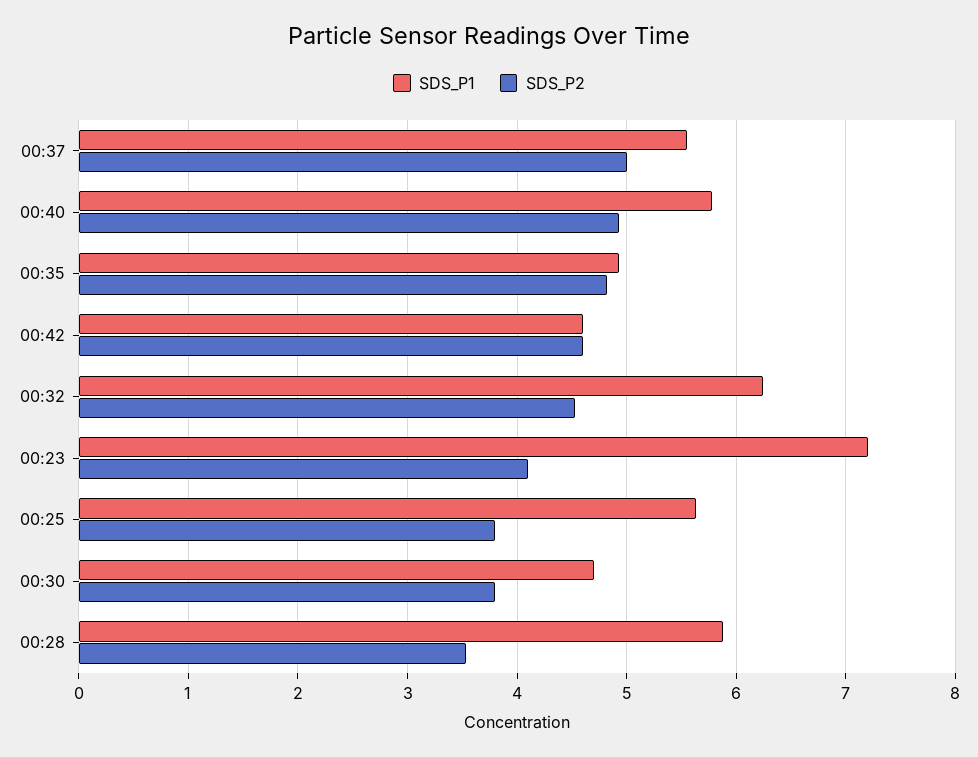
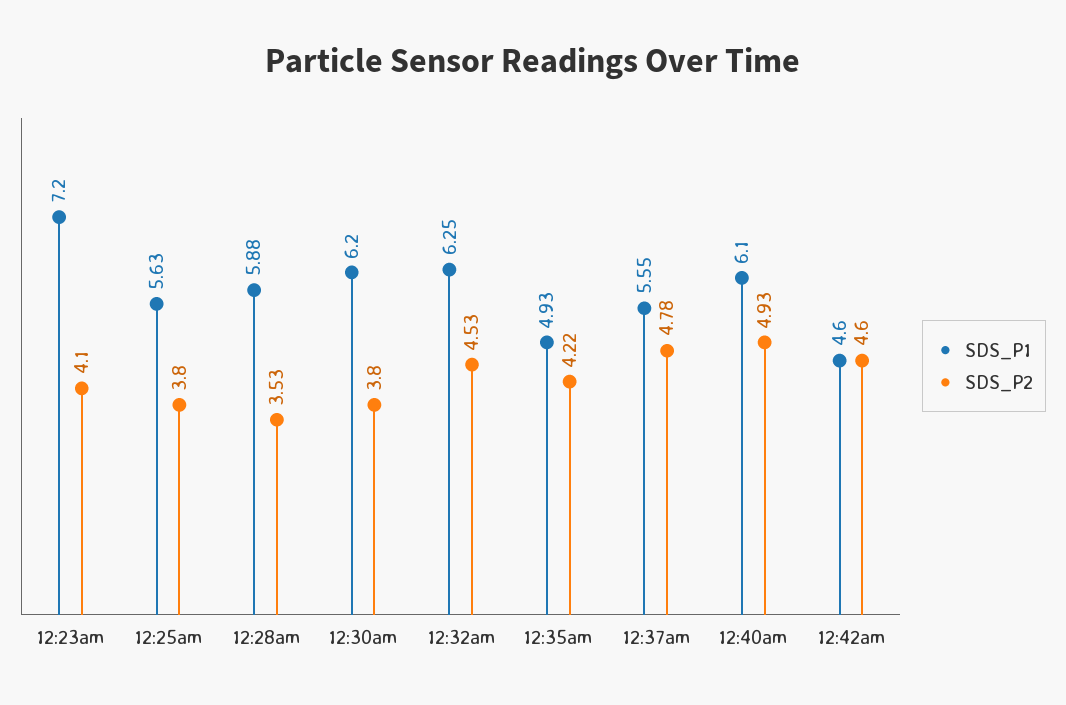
SDS_P2, 00:37: 5 -> 4.78
SDS_P1, 00:40: 5.8 -> 6.1
SDS_P2, 00:35: 4.8 -> 4.22
SDS_P1, 00:30: 4.7 -> 6.2

